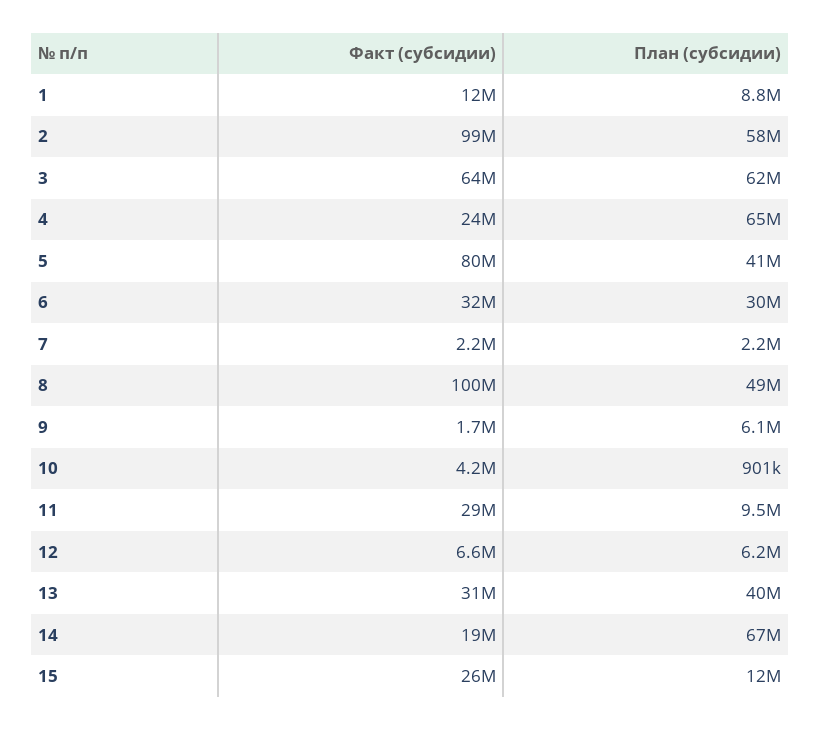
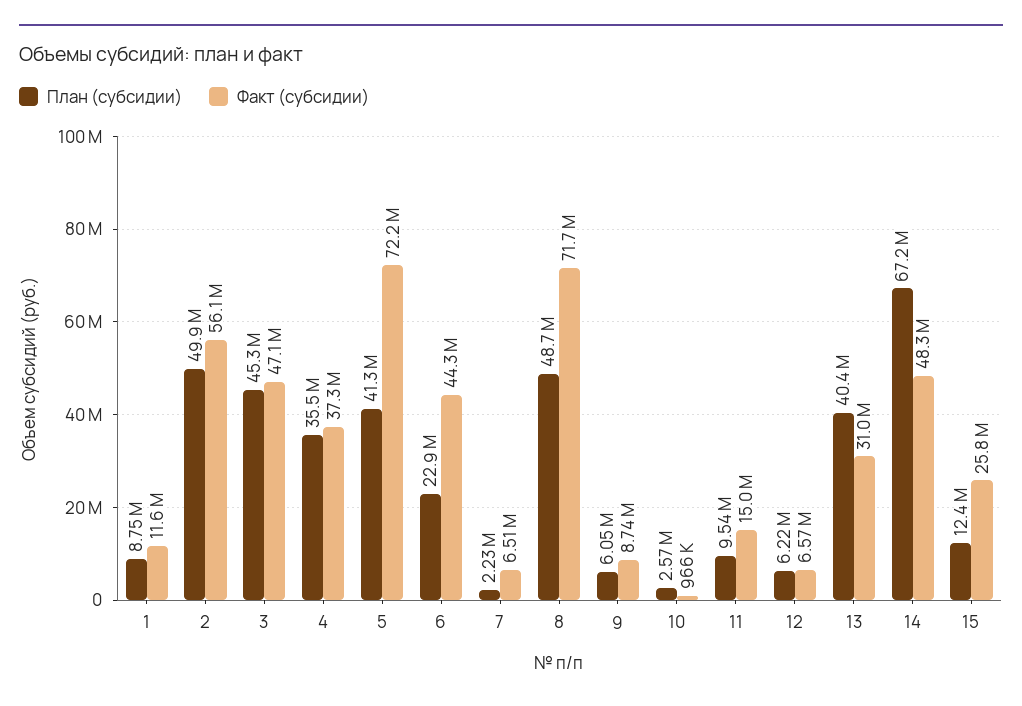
Факт (субсидии), 2: 99000000 -> 56100000
План (субсидии), 2: 58000000 -> 49900000
Факт (субсидии), 3: 64000000 -> 47100000
План (субсидии), 3: 62000000 -> 45300000
Факт (субсидии), 4: 24000000 -> 37300000
План (субсидии), 4: 65000000 -> 35500000
Факт (субсидии), 5: 80000000 -> 72200000
Факт (субсидии), 6: 32000000 -> 44300000
План (субсидии), 6: 30000000 -> 22900000
Факт (субсидии), 7: 2200000 -> 6510000
Факт (субсидии), 8: 100000000 -> 71700000
Факт (субсидии), 9: 1700000 -> 8740000
Факт (субсидии), 10: 4200000 -> 966000
План (субсидии), 10: 901000 -> 2570000
Факт (субсидии), 11: 29000000 -> 15000000
Факт (субсидии), 14: 19000000 -> 48300000

